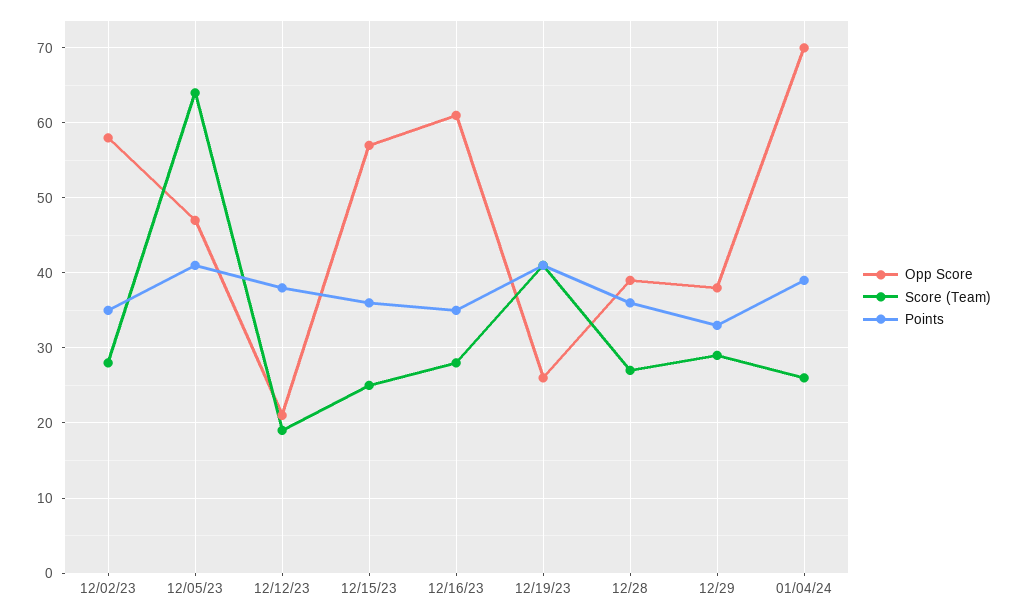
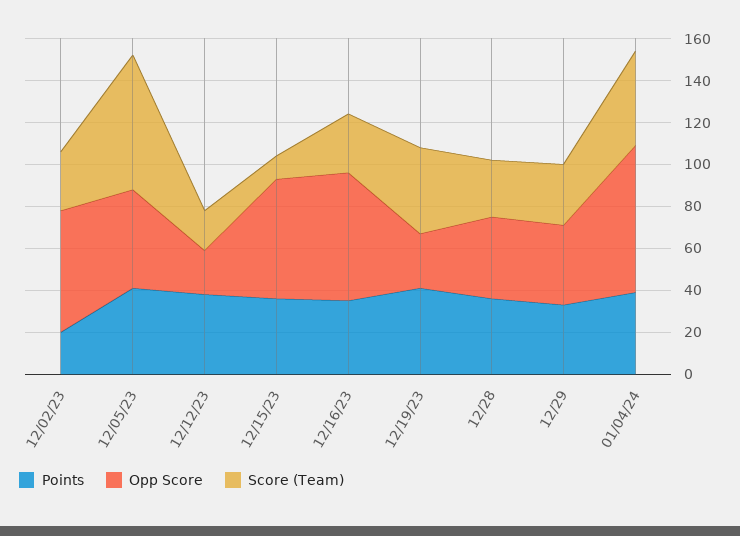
Points, 12/02/23: 35 -> 20
Score (Team), 12/15/23: 25 -> 10
Score (Team), 01/04/24: 26 -> 45

